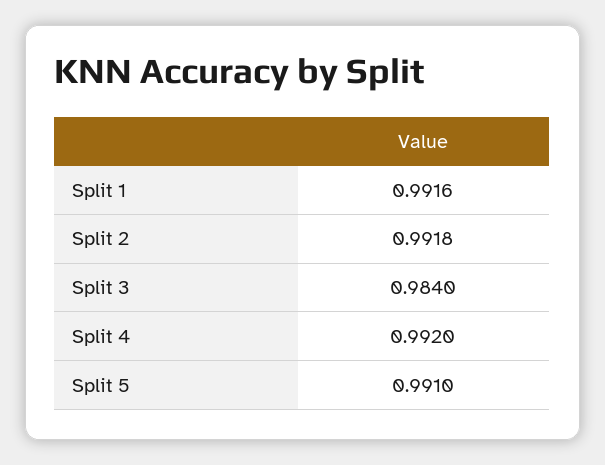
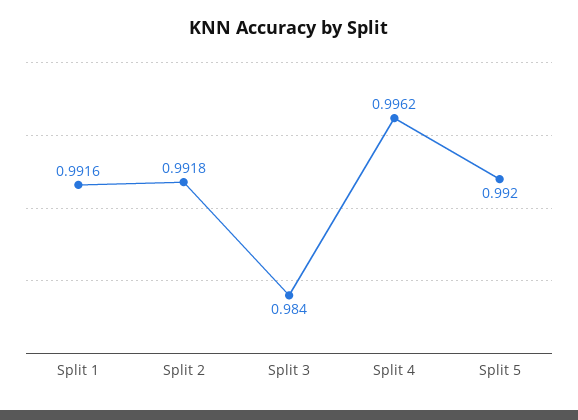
Split 4: 0.992 -> 0.9962
Split 5: 0.991 -> 0.992

